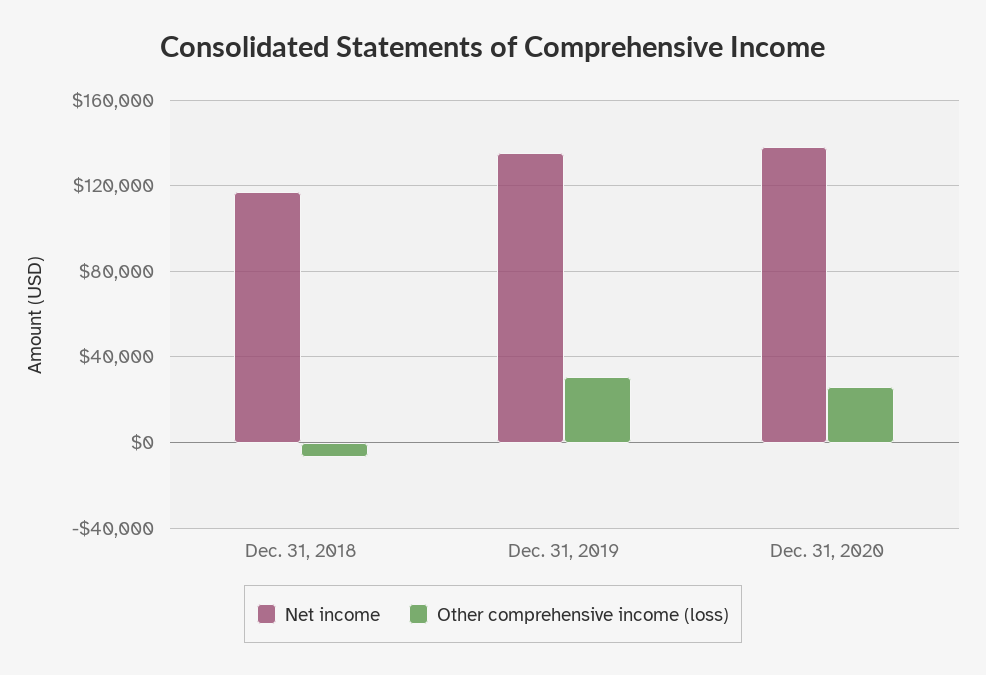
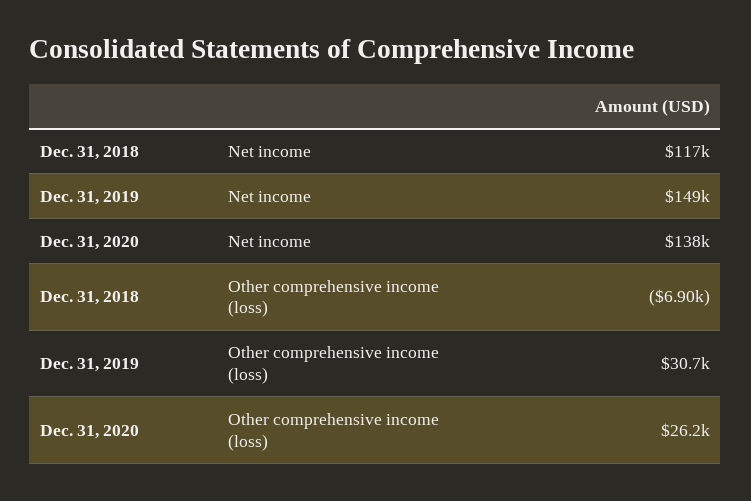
Net income, Dec. 31, 2019: 135000 -> 149000

